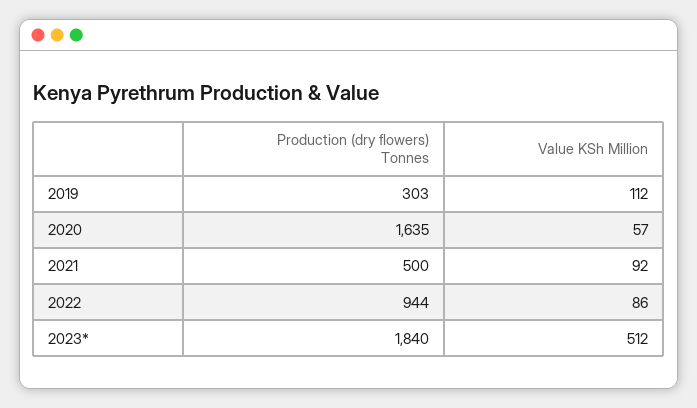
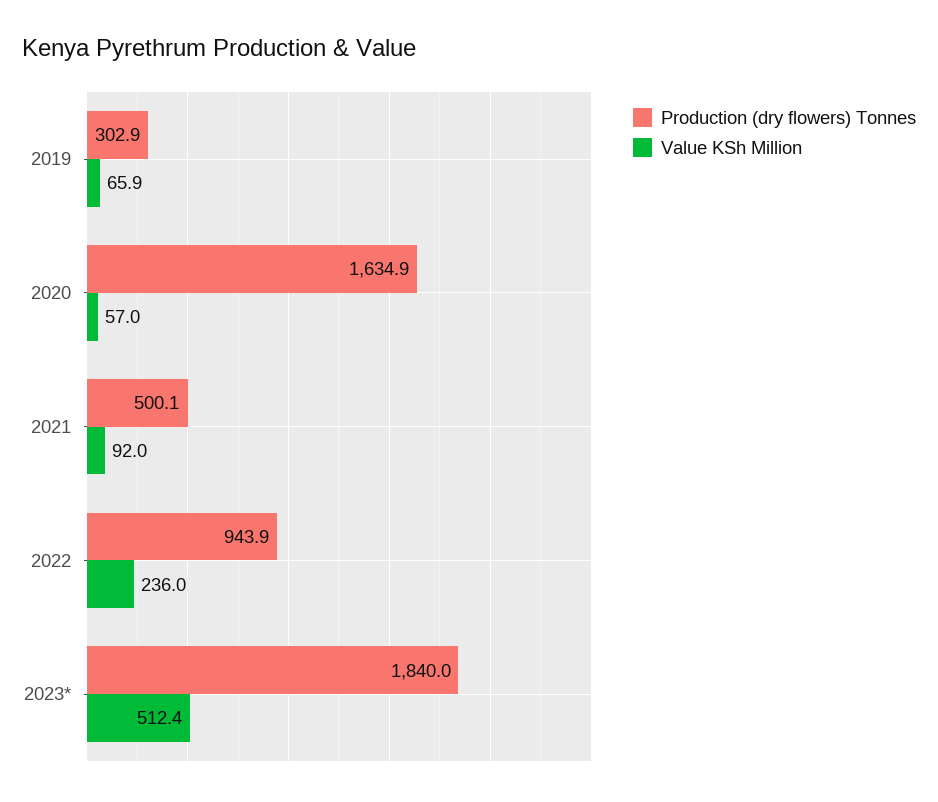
Value KSh Million, 2019: 112 -> 65.9
Value KSh Million, 2022: 86 -> 236

